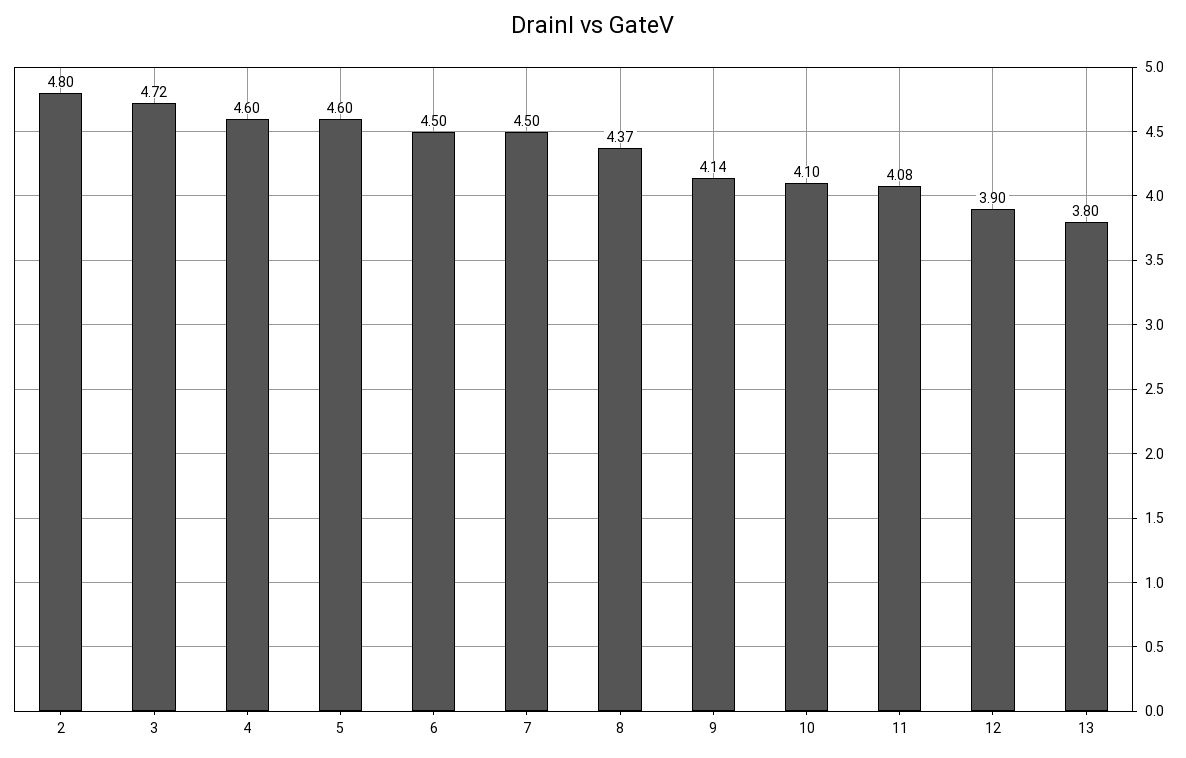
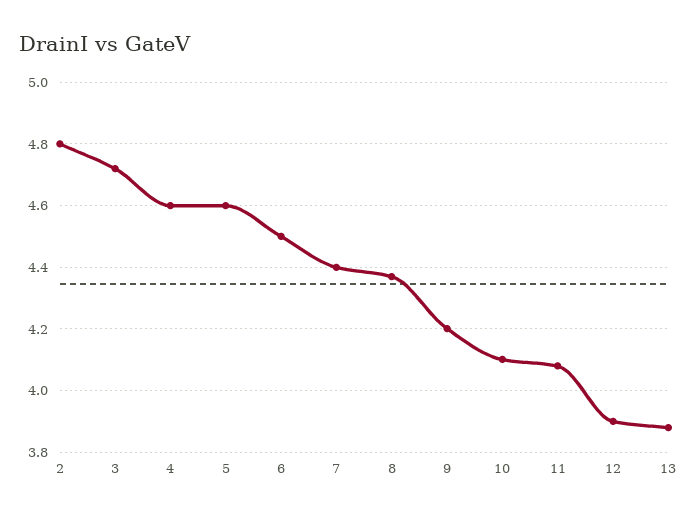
7: 4.5 -> 4.4
9: 4.14 -> 4.2
13: 3.8 -> 3.88

